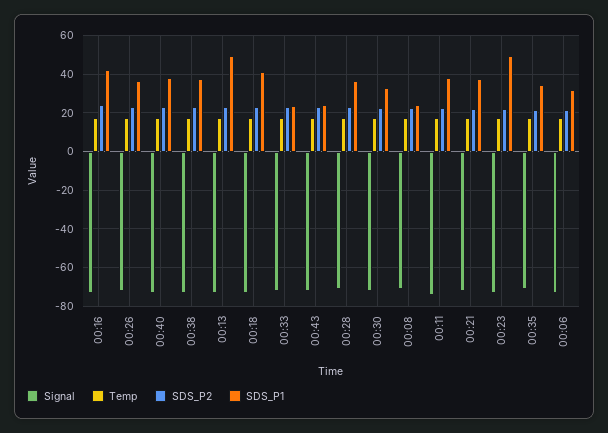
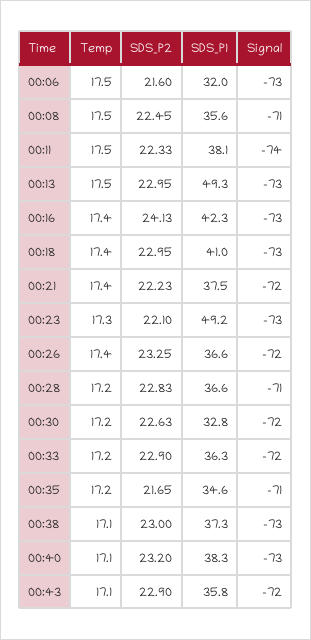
SDS_P1, 00:33: 25 -> 36.3
SDS_P1, 00:43: 25 -> 35.8
SDS_P1, 00:08: 25 -> 35.6

